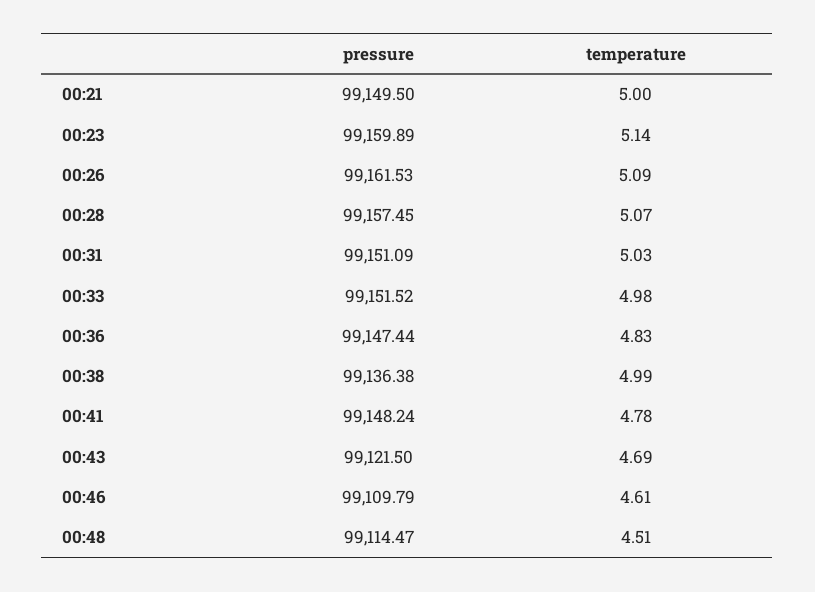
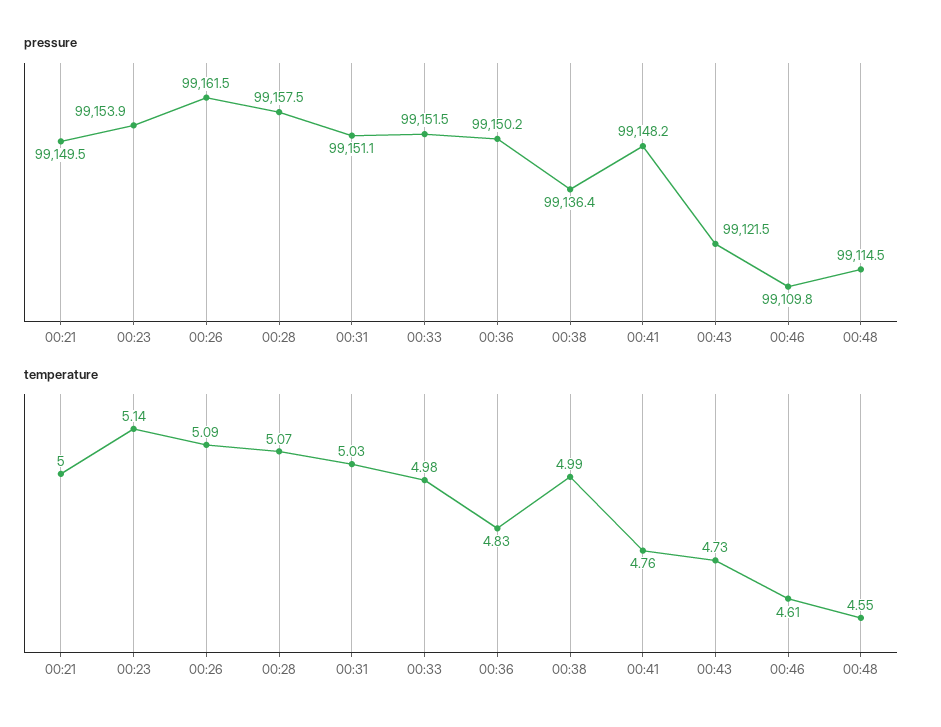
pressure, 00:23: 99159.89 -> 99153.9
pressure, 00:36: 99147.44 -> 99150.2
temperature, 00:41: 4.78 -> 4.76
temperature, 00:43: 4.69 -> 4.73
temperature, 00:48: 4.51 -> 4.55

